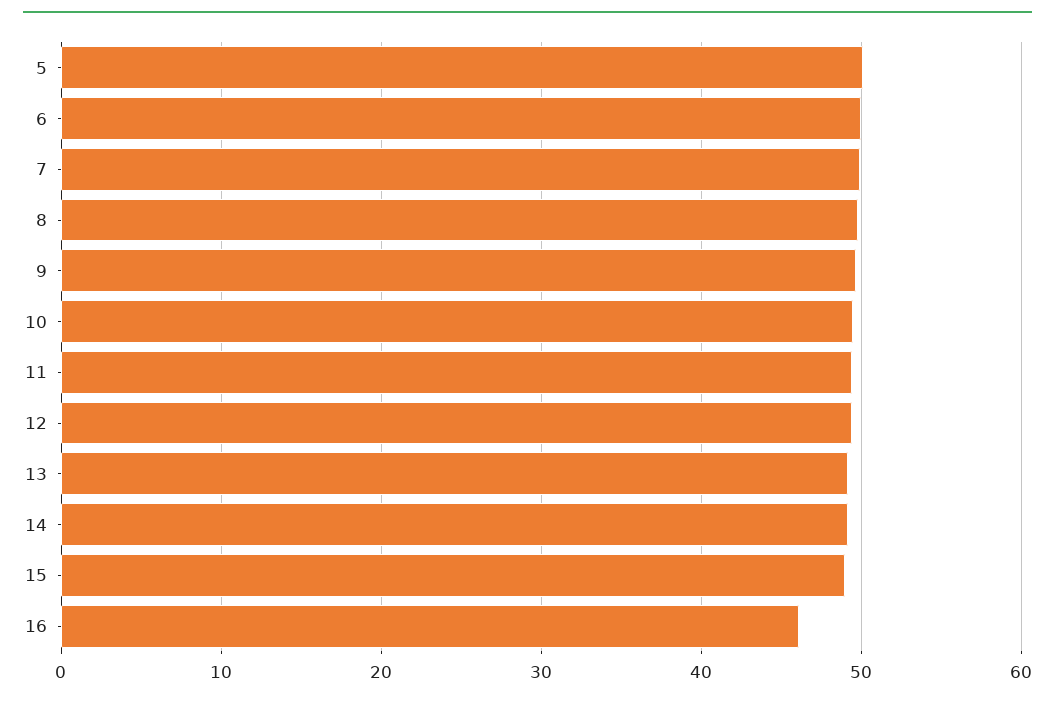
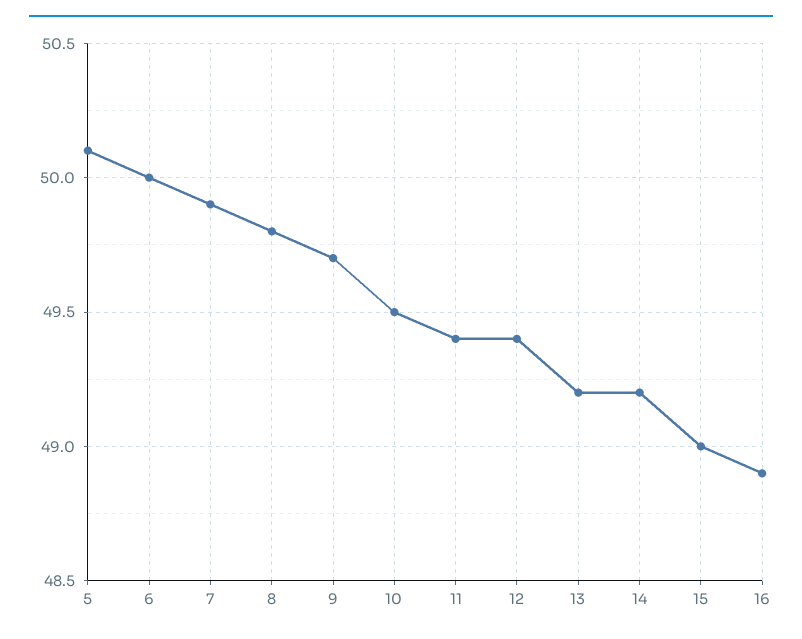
16: 46 -> 48.9

